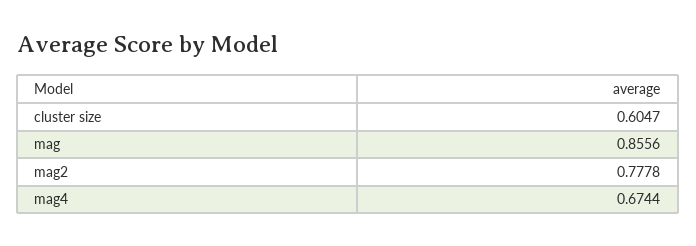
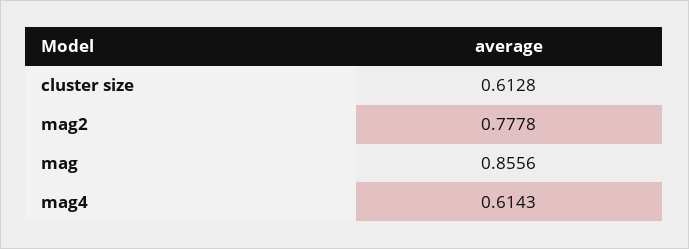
cluster size: 0.6047 -> 0.6128
mag4: 0.6744 -> 0.6143

